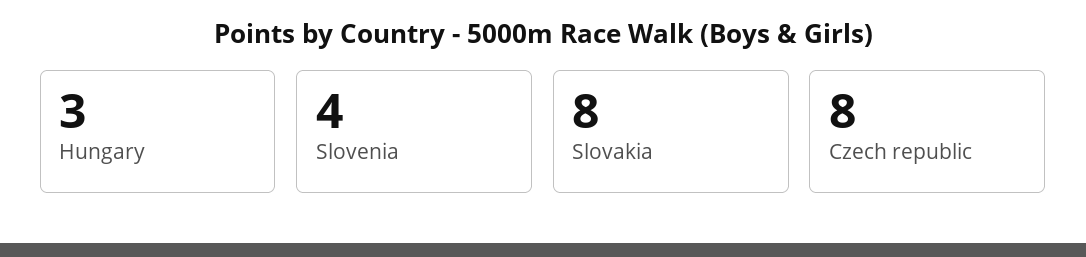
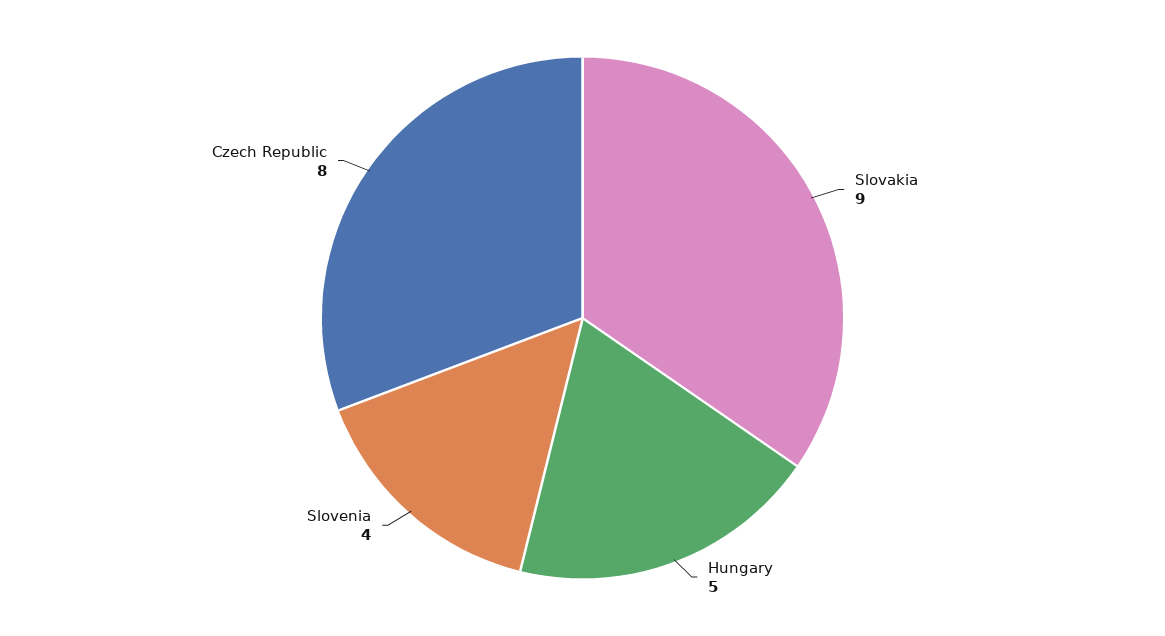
Hungary: 3 -> 5
Slovakia: 8 -> 9

